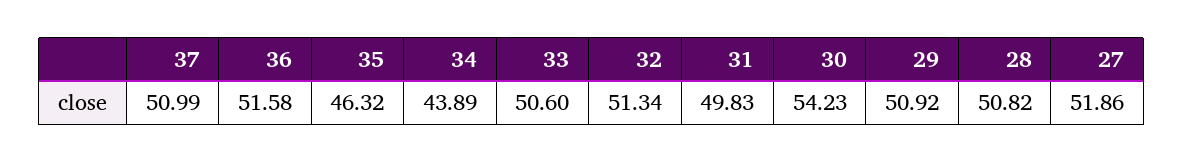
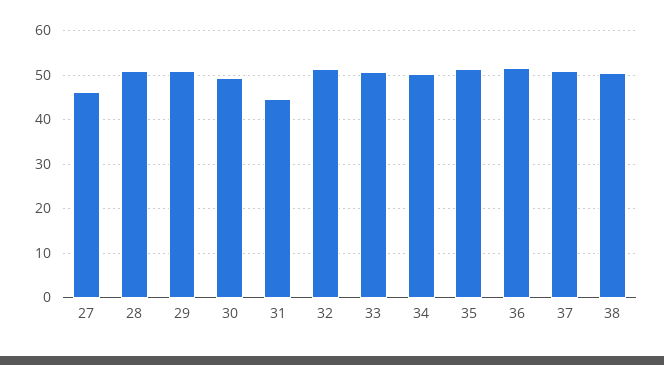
35: 46.32 -> 52
34: 43.89 -> 50
31: 49.83 -> 44
30: 54.23 -> 50
27: 51.86 -> 46
38: none -> 50

